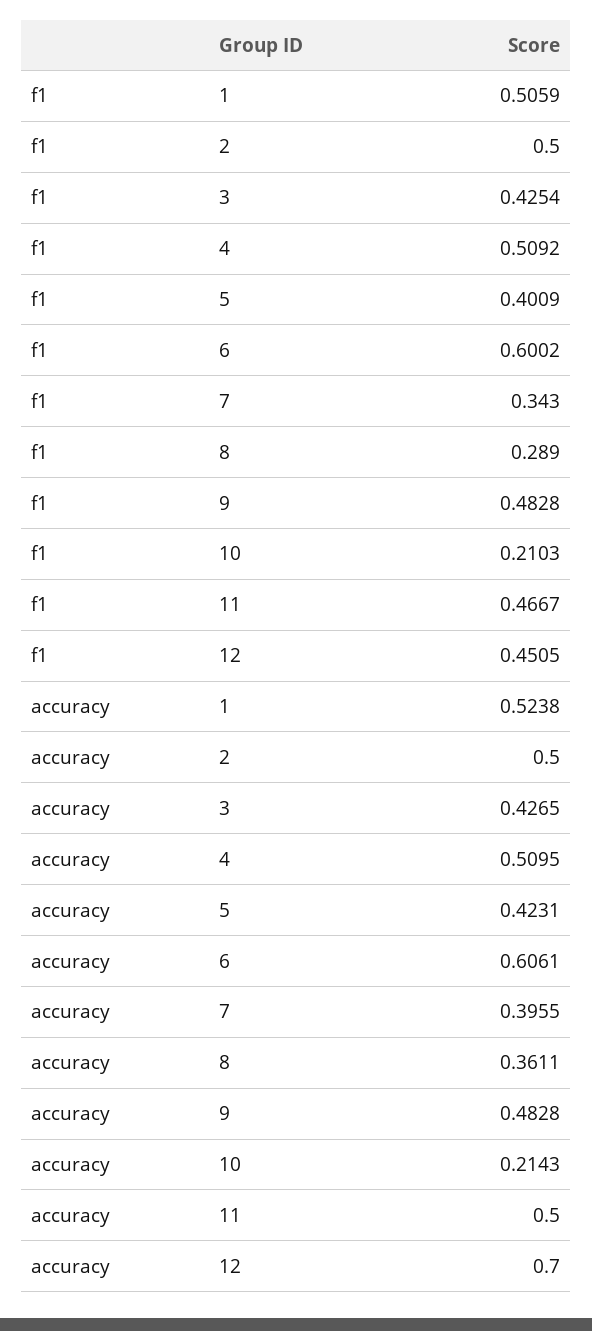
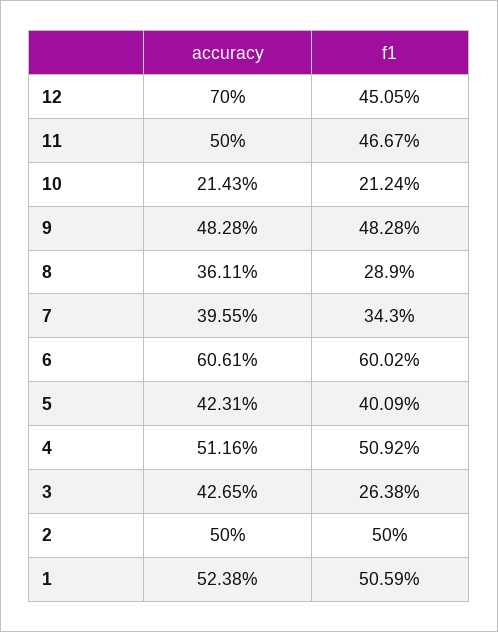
f1, 3: 0.4254 -> 0.2638
f1, 10: 0.2103 -> 0.2124
accuracy, 4: 0.5095 -> 0.5116

